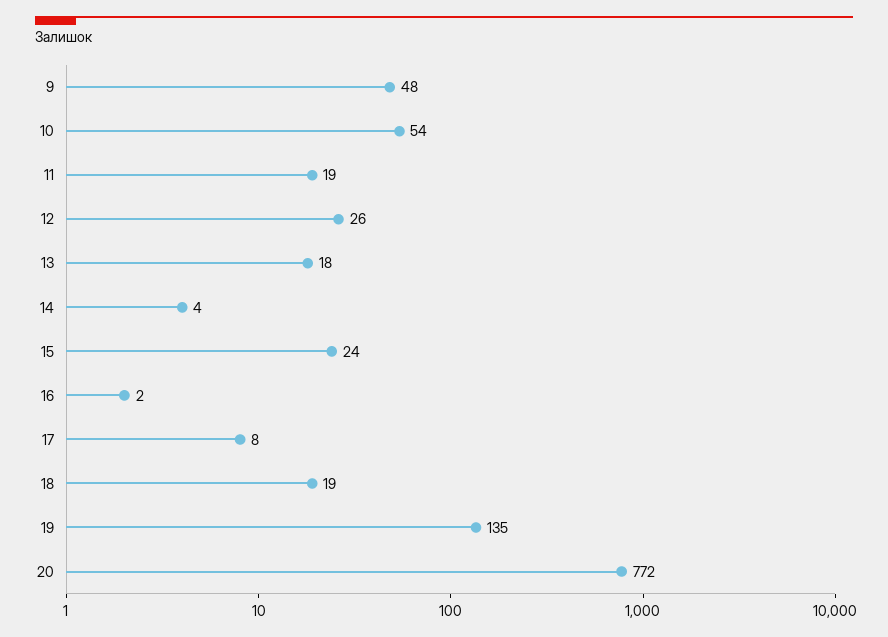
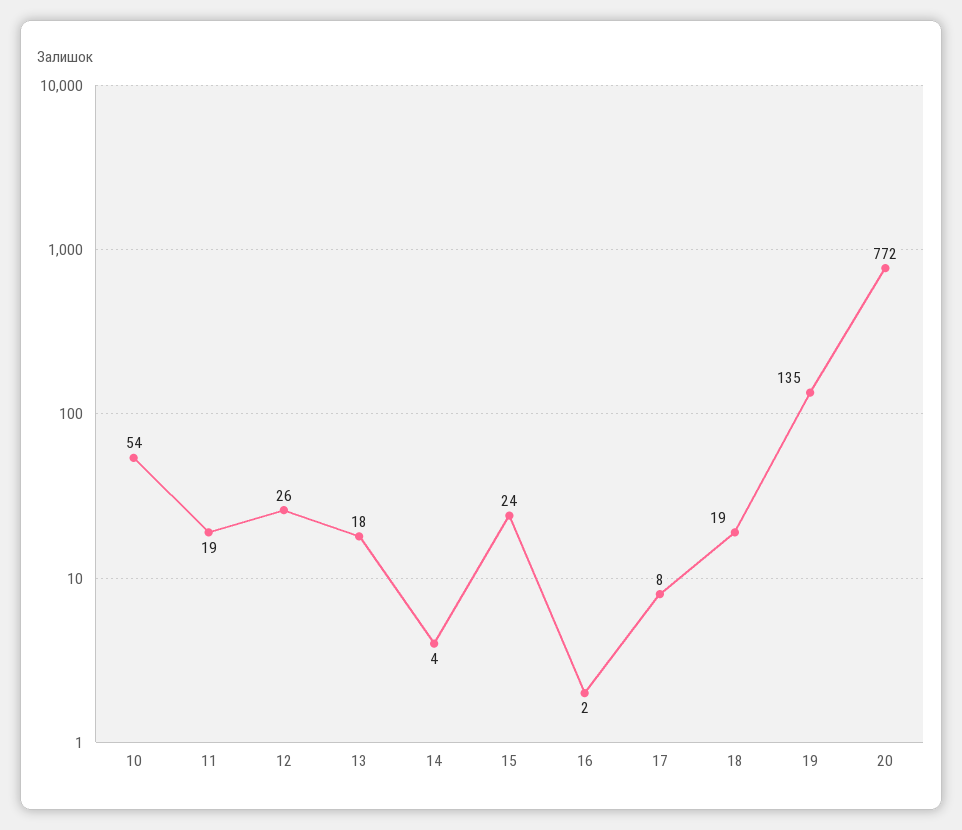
9: 48 -> none

